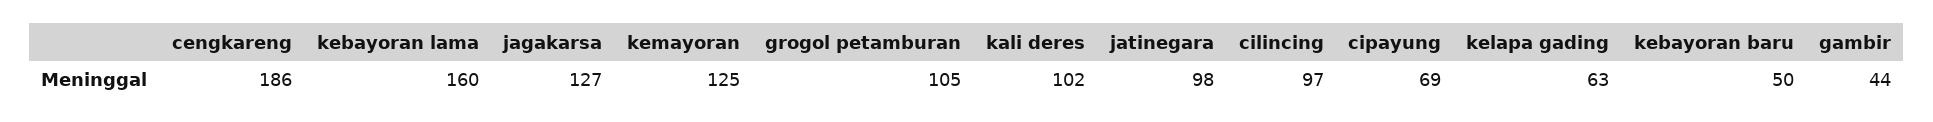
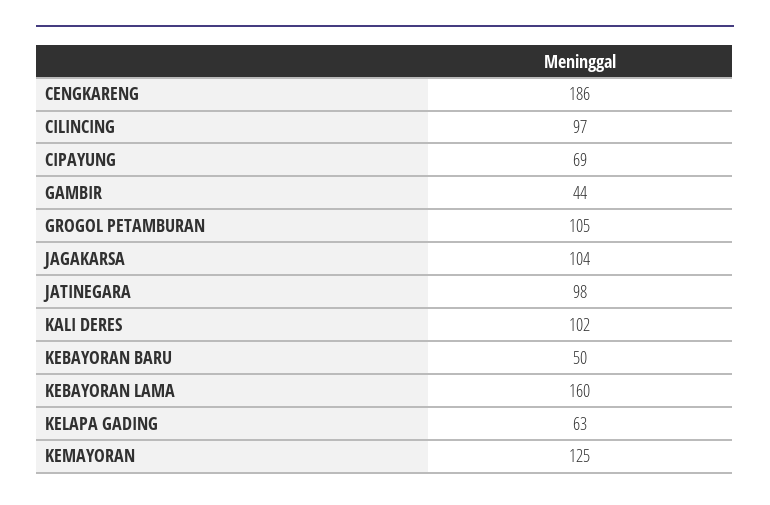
jagakarsa: 127 -> 104

